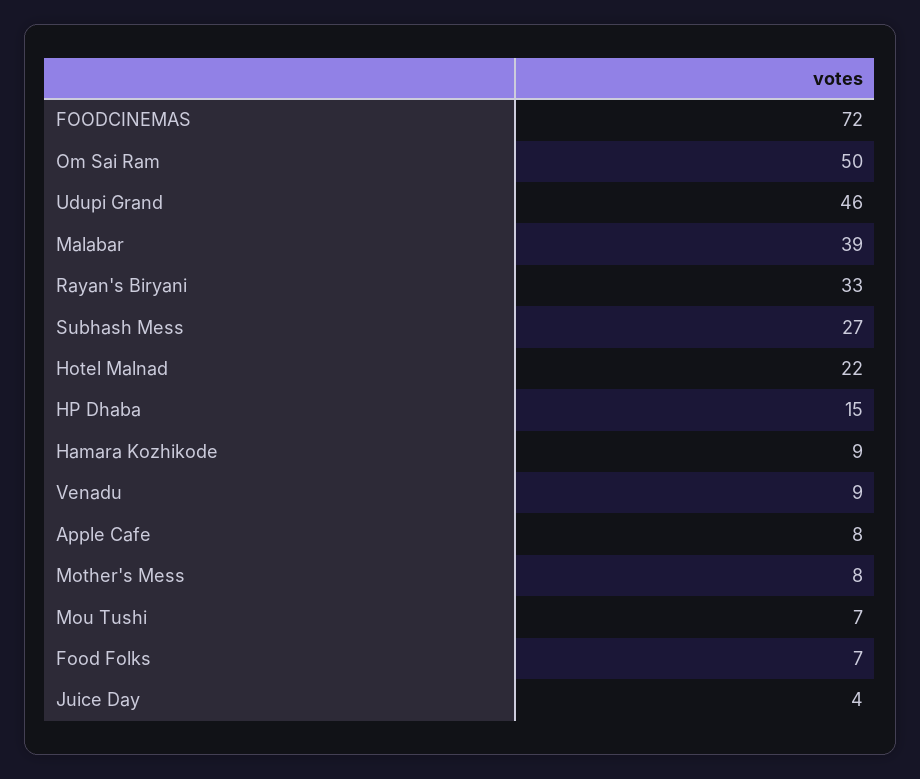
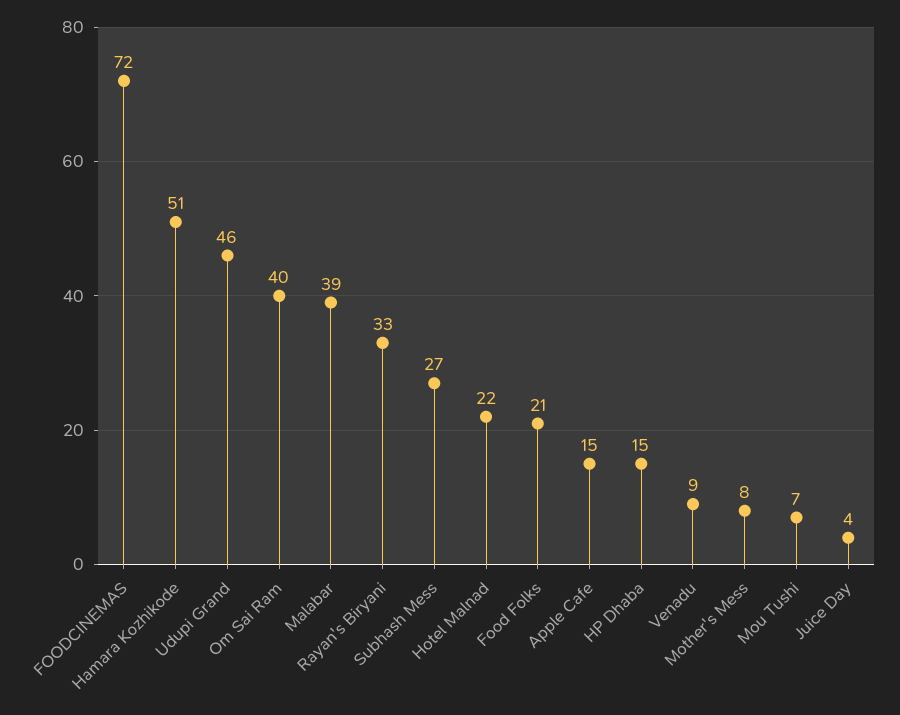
Om Sai Ram: 50 -> 40
Hamara Kozhikode: 9 -> 51
Apple Cafe: 8 -> 15
Food Folks: 7 -> 21

